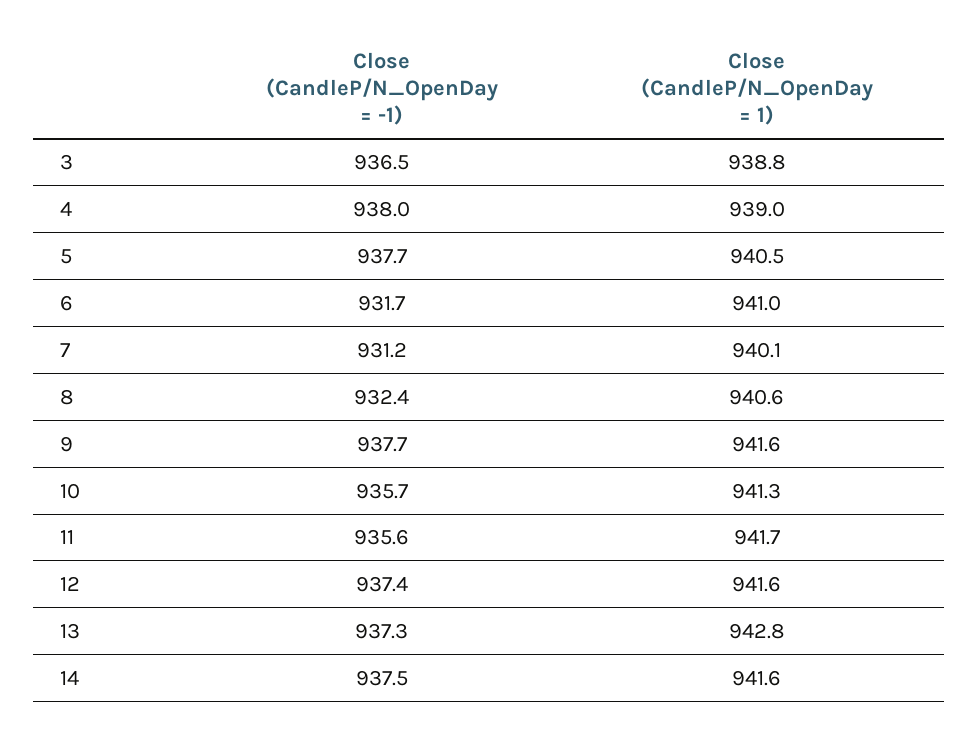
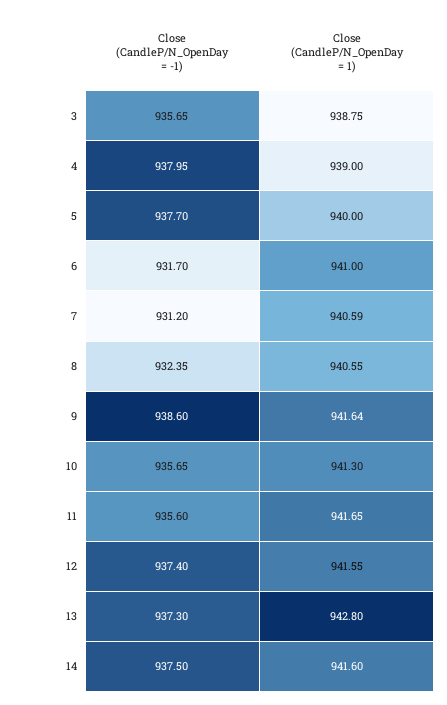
Close (CandleP/N_OpenDay = -1), 3: 936.5 -> 935.65
Close (CandleP/N_OpenDay = 1), 5: 940.5 -> 940
Close (CandleP/N_OpenDay = 1), 7: 940.1 -> 940.59
Close (CandleP/N_OpenDay = -1), 9: 937.7 -> 938.6

